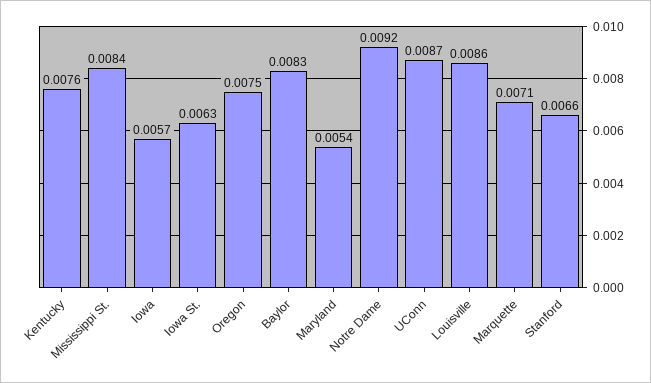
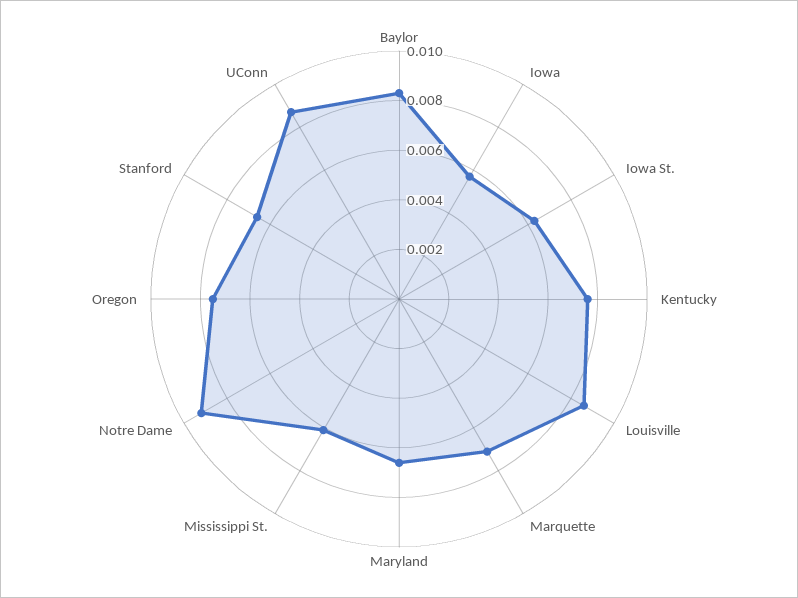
Mississippi St.: 0.0084 -> 0.006
Maryland: 0.0054 -> 0.0065

